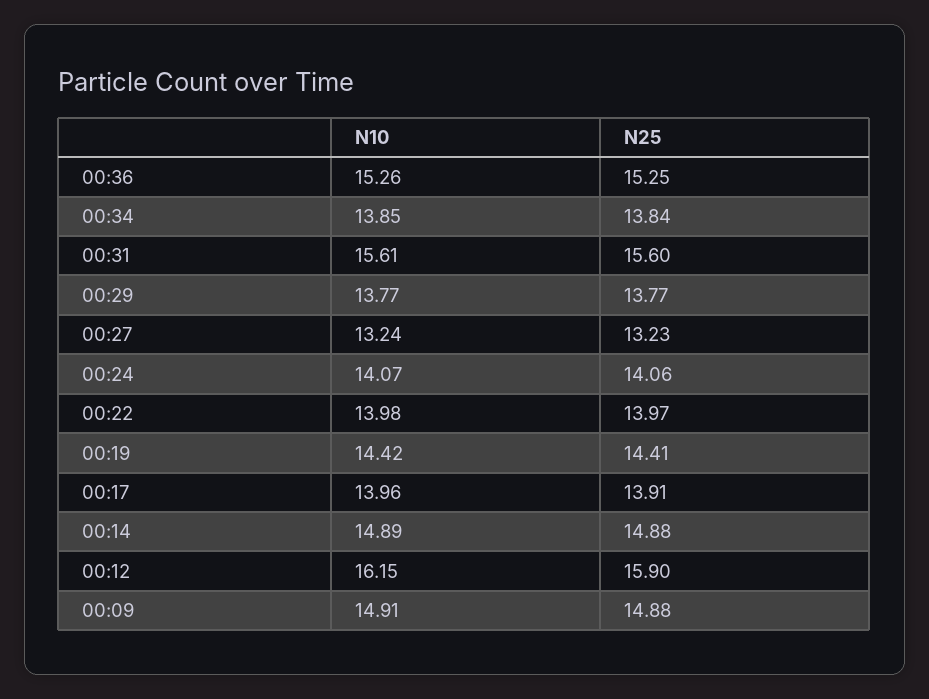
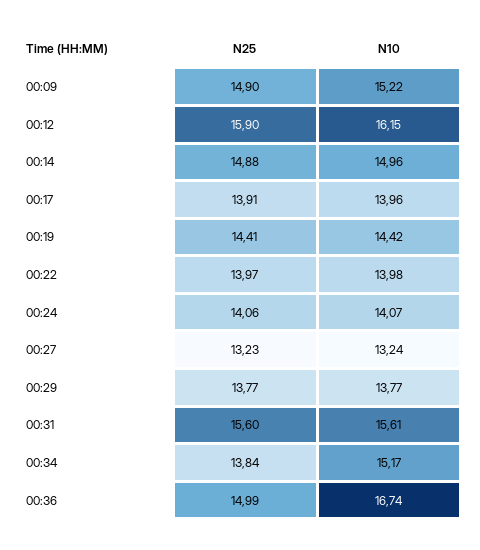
N10, 00:36: 15.26 -> 16.74
N25, 00:36: 15.25 -> 14.99
N10, 00:34: 13.85 -> 15.17
N10, 00:14: 14.89 -> 14.96
N10, 00:09: 14.91 -> 15.22
N25, 00:09: 14.88 -> 14.9

